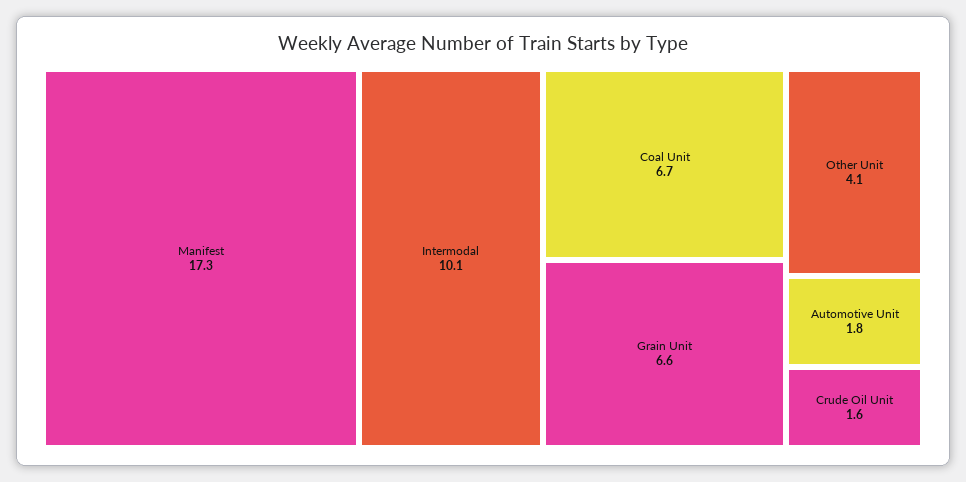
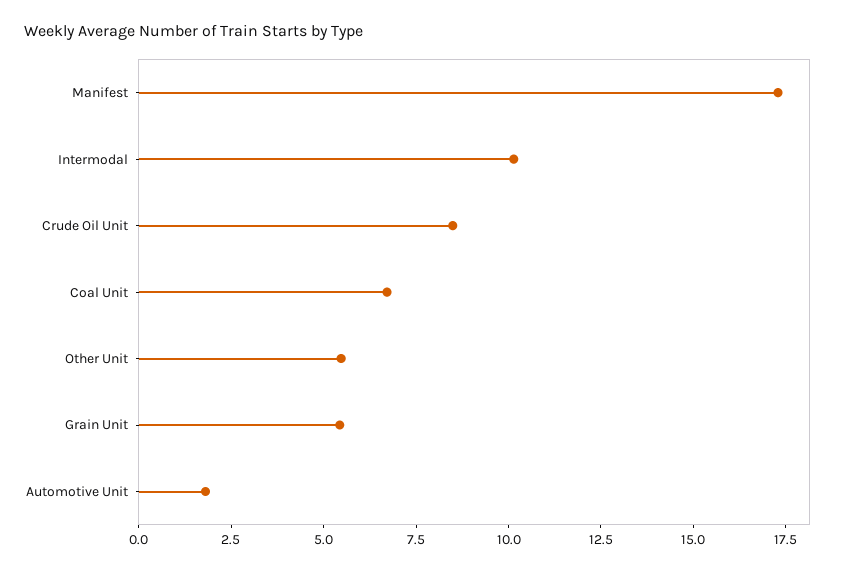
Grain Unit: 6.6 -> 5.5
Other Unit: 4.1 -> 5.5
Crude Oil Unit: 1.6 -> 8.5

